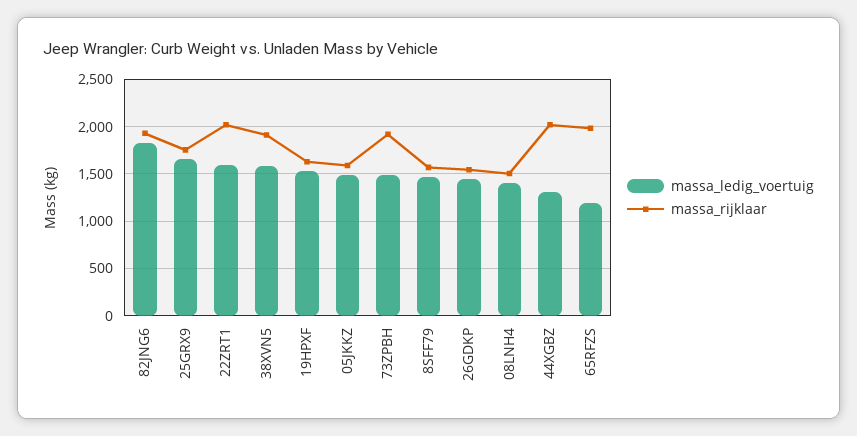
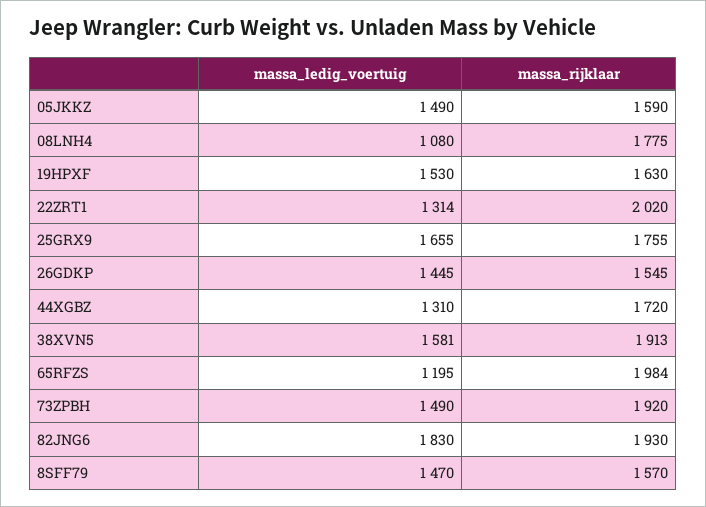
massa_ledig_voertuig, 22ZRT1: 1600 -> 1314
massa_ledig_voertuig, 08LNH4: 1400 -> 1080
massa_rijklaar, 08LNH4: 1500 -> 1775
massa_rijklaar, 44XGBZ: 2000 -> 1720

